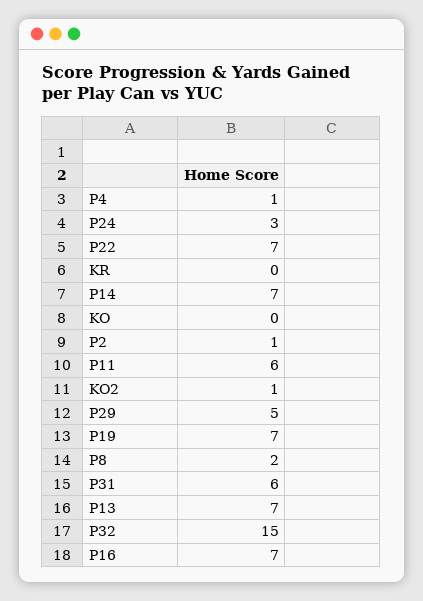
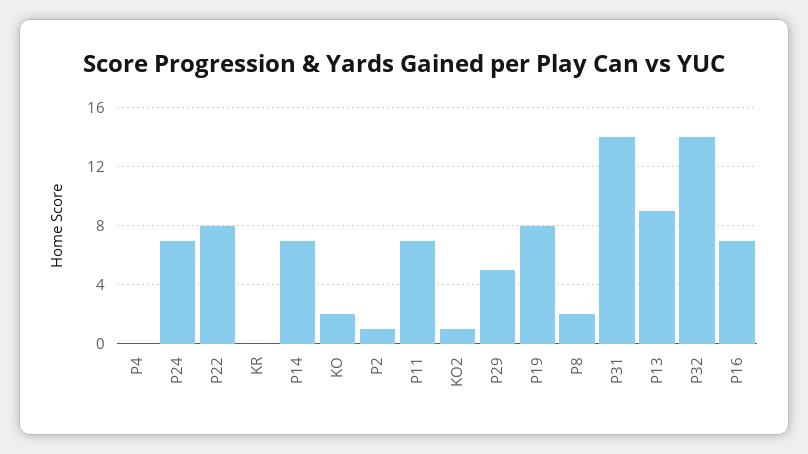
P4: 1 -> 0
P24: 3 -> 7
P22: 7 -> 8
KO: 0 -> 2
P11: 6 -> 7
P19: 7 -> 8
P31: 6 -> 14
P13: 7 -> 9
P32: 15 -> 14

